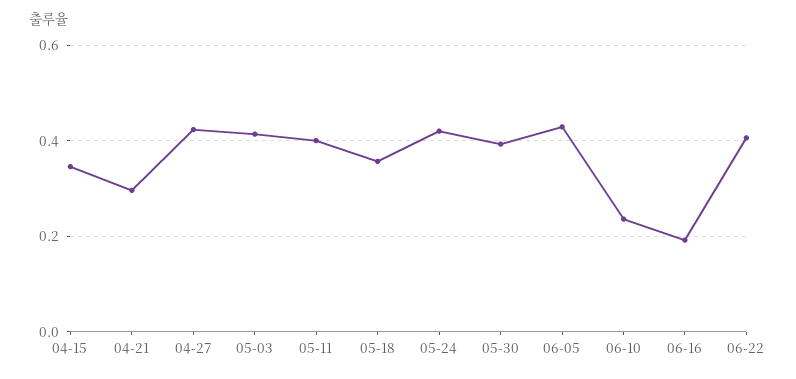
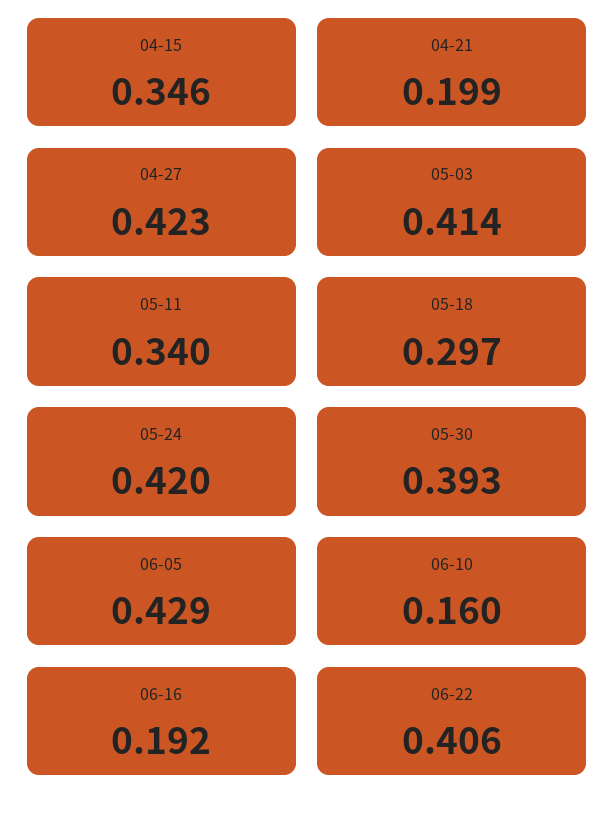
04-21: 0.3 -> 0.199
05-11: 0.4 -> 0.34
05-18: 0.36 -> 0.297
06-10: 0.24 -> 0.16

